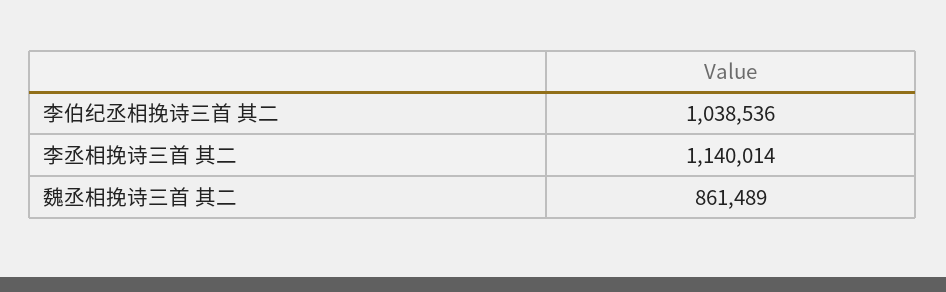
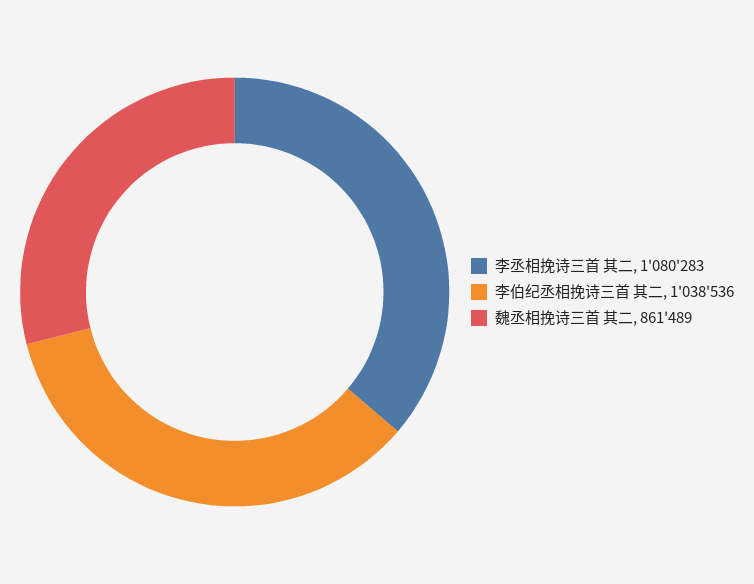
李丞相挽诗三首 其二: 1140014 -> 1080283

